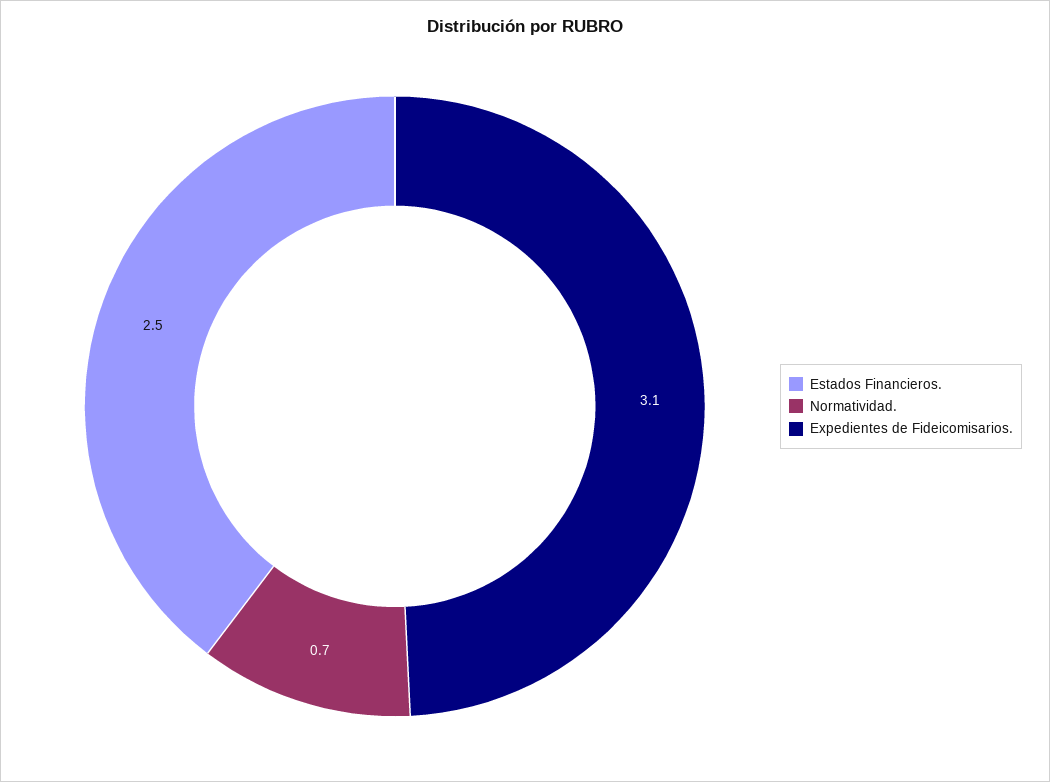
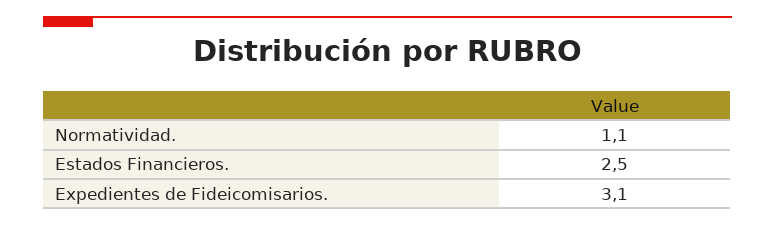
Normatividad.: 0.7 -> 1.1

